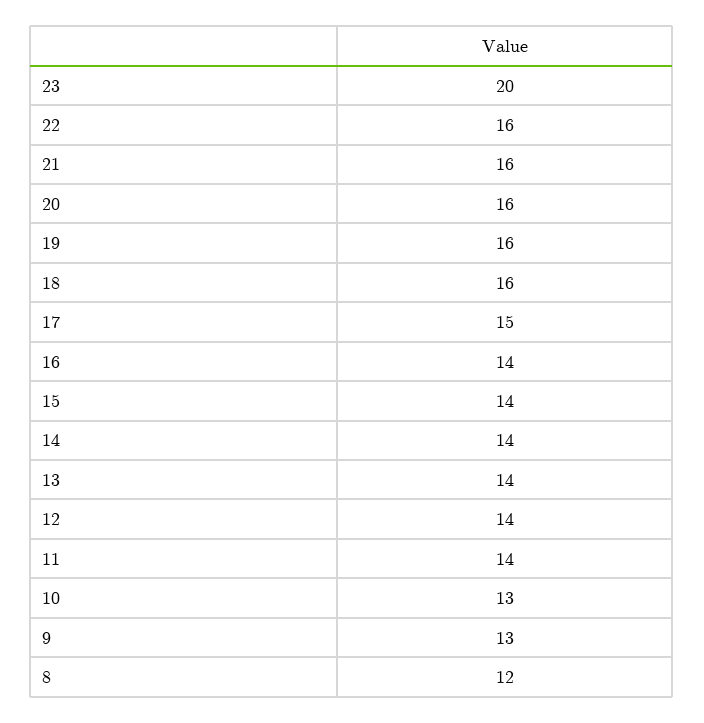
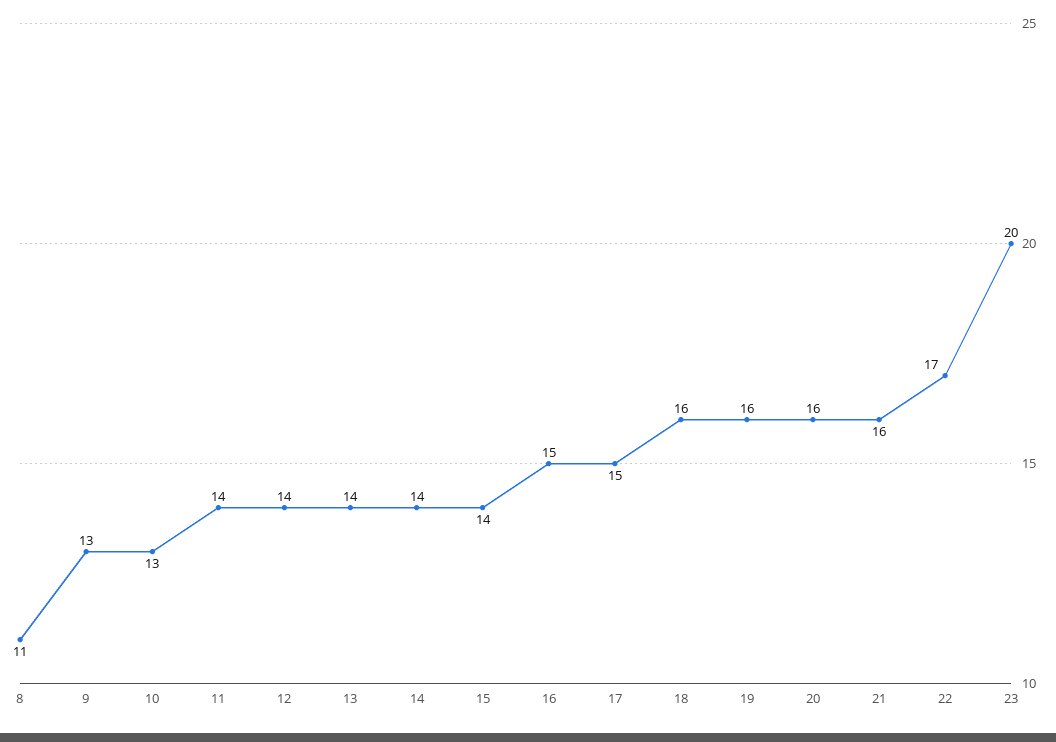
22: 16 -> 17
16: 14 -> 15
8: 12 -> 11

